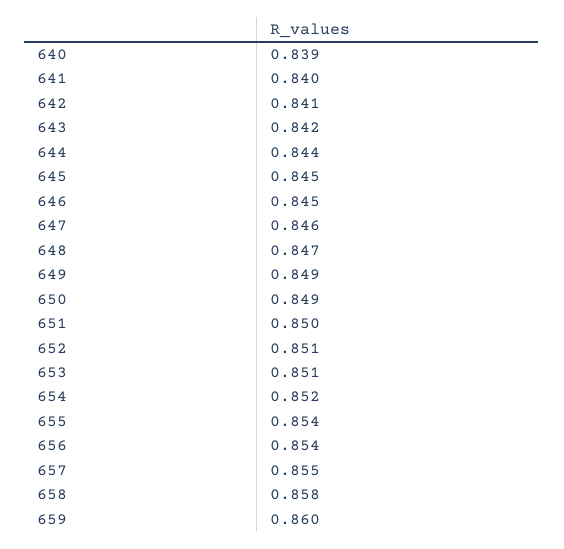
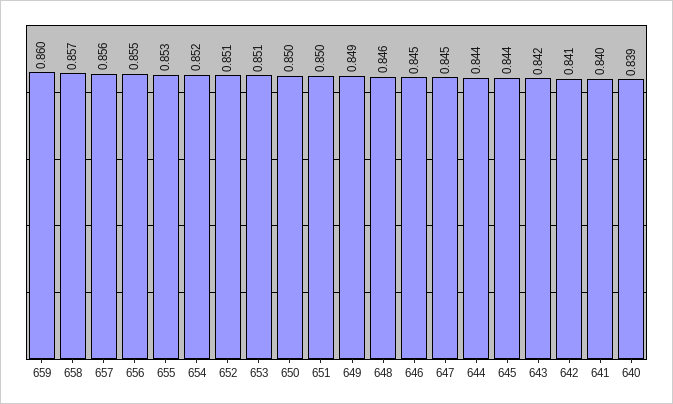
645: 0.845 -> 0.844
647: 0.846 -> 0.845
648: 0.847 -> 0.846
650: 0.849 -> 0.85
655: 0.854 -> 0.853
656: 0.854 -> 0.855
657: 0.855 -> 0.856
658: 0.858 -> 0.857

